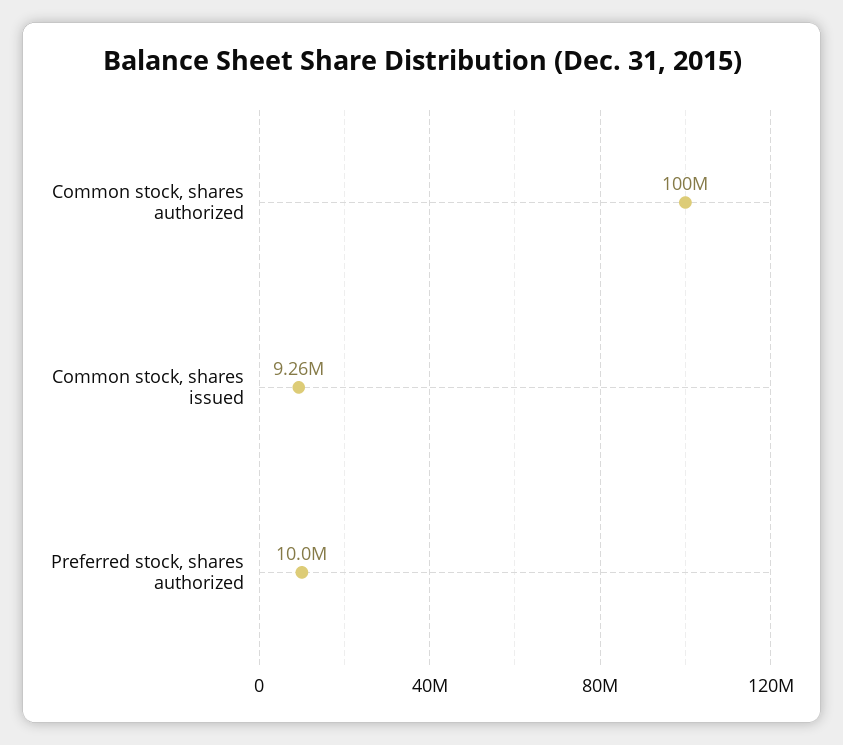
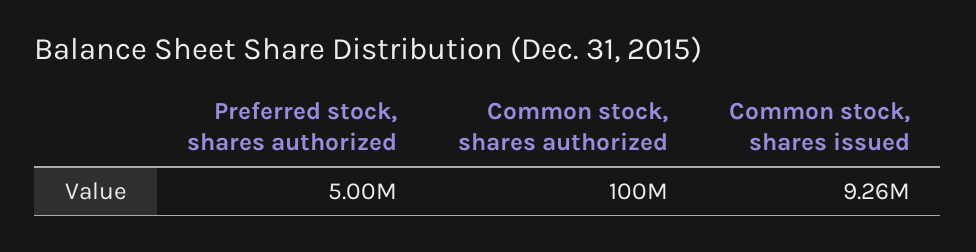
Preferred stock, shares authorized: 10000000 -> 5000000

